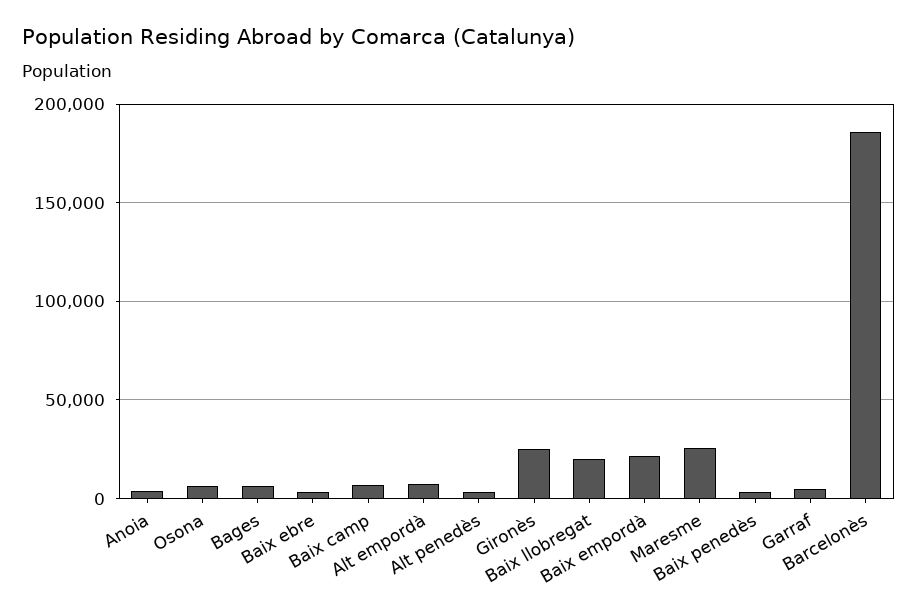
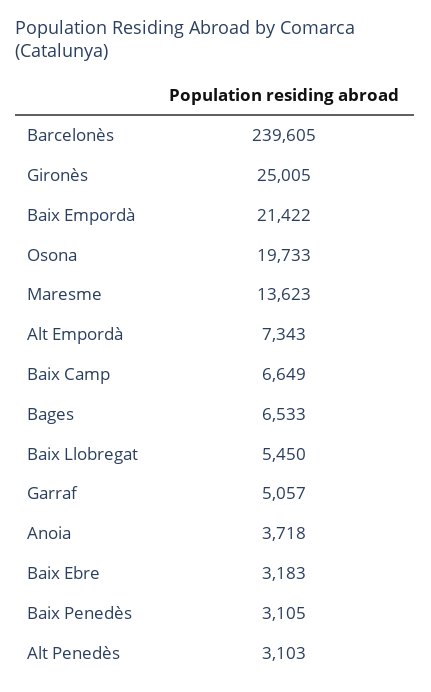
Osona: 5000 -> 19733
Baix llobregat: 20000 -> 5450
Maresme: 25000 -> 13623
Barcelonès: 185000 -> 239605

